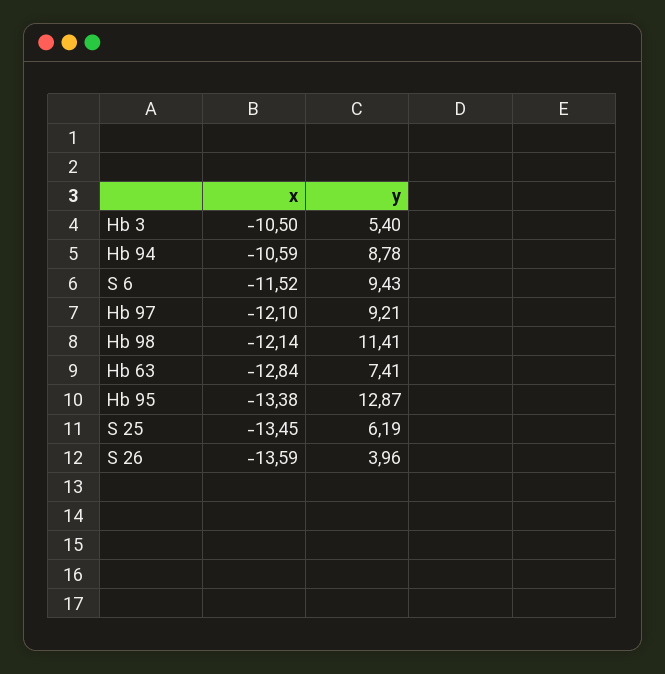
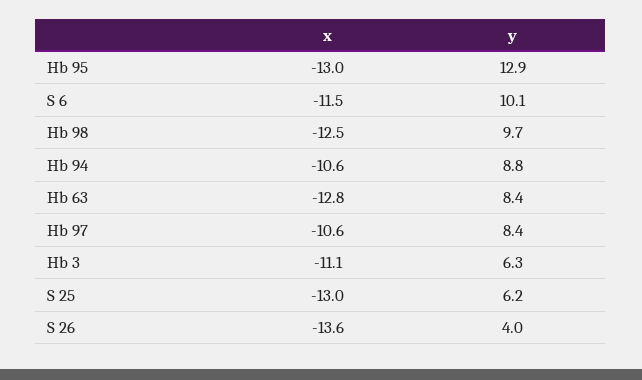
x, Hb 3: -10.5 -> -11.1
y, Hb 3: 5.4 -> 6.3
y, S 6: 9.43 -> 10.1
x, Hb 97: -12.1 -> -10.6
y, Hb 97: 9.21 -> 8.4
x, Hb 98: -12.14 -> -12.5
y, Hb 98: 11.41 -> 9.7
y, Hb 63: 7.41 -> 8.4
x, Hb 95: -13.38 -> -13
x, S 25: -13.45 -> -13

